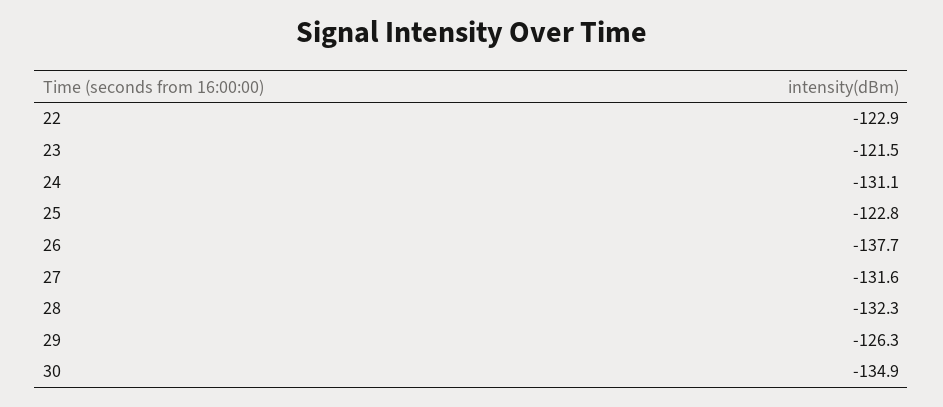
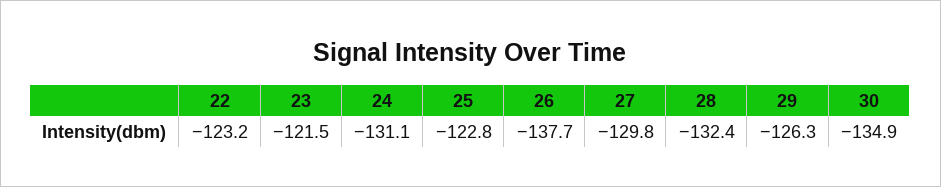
22: -122.9 -> -123.2
27: -131.6 -> -129.8
28: -132.3 -> -132.4

